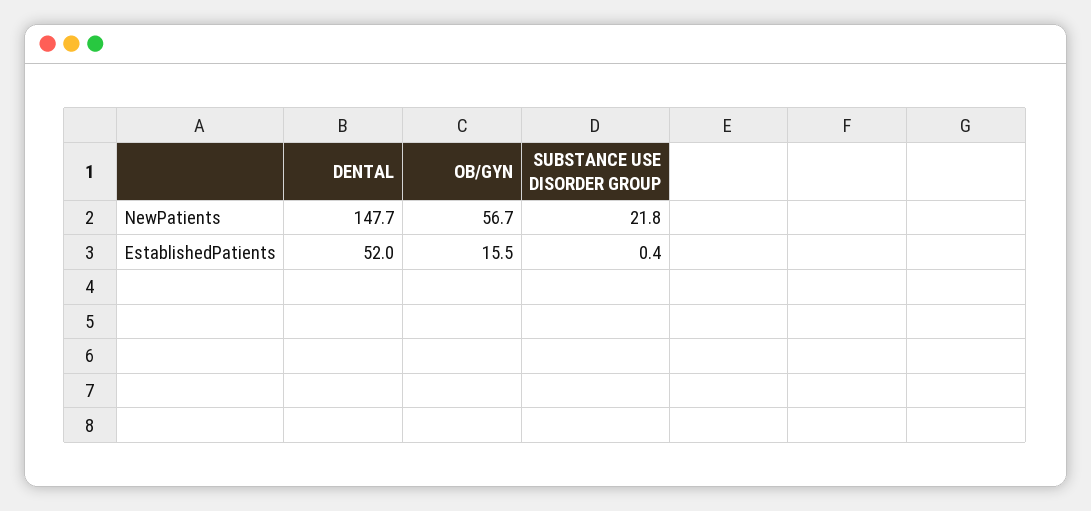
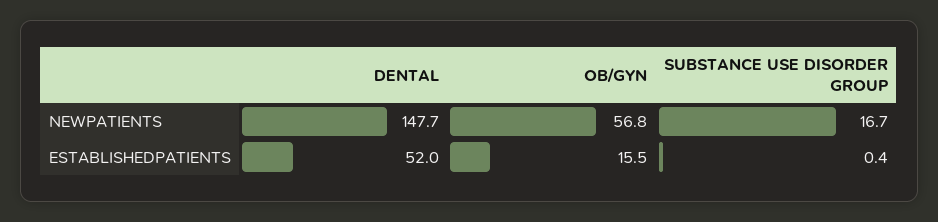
OB/GYN, NewPatients: 56.7 -> 56.8
SUBSTANCE USE DISORDER GROUP, NewPatients: 21.8 -> 16.7

